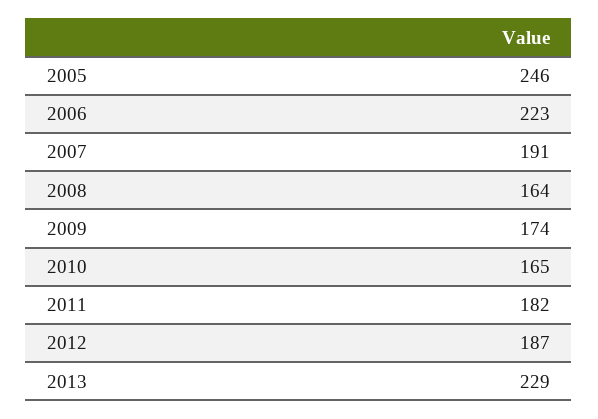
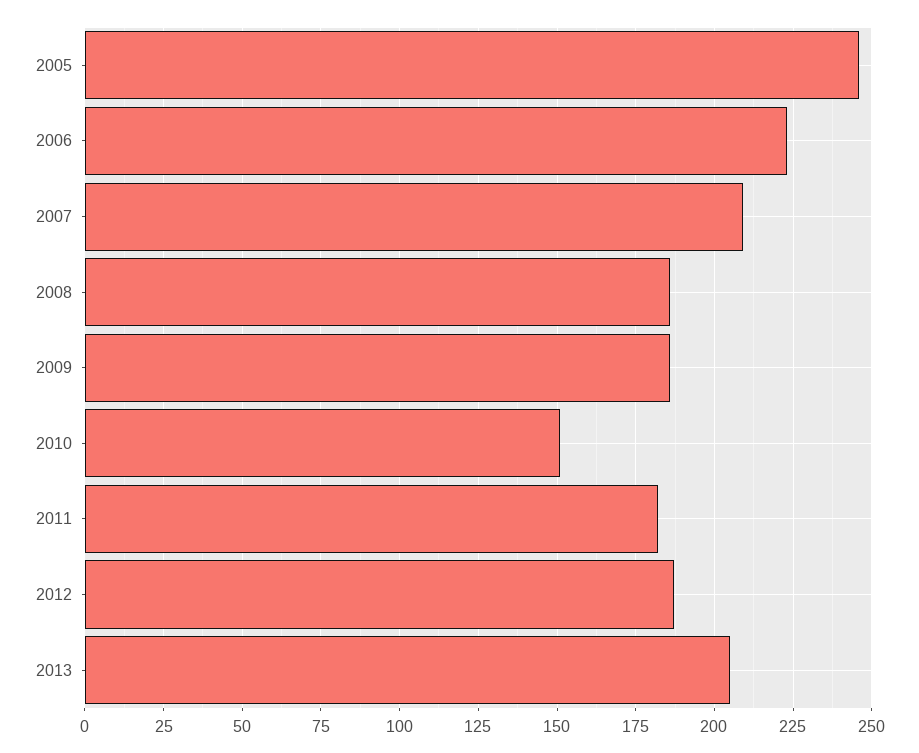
2007: 191 -> 210
2008: 164 -> 185
2009: 174 -> 185
2010: 165 -> 150
2013: 229 -> 205

